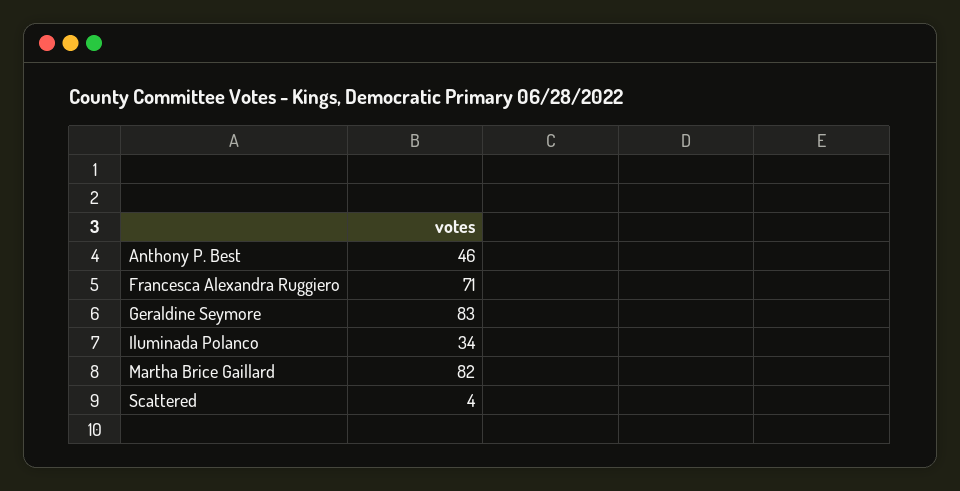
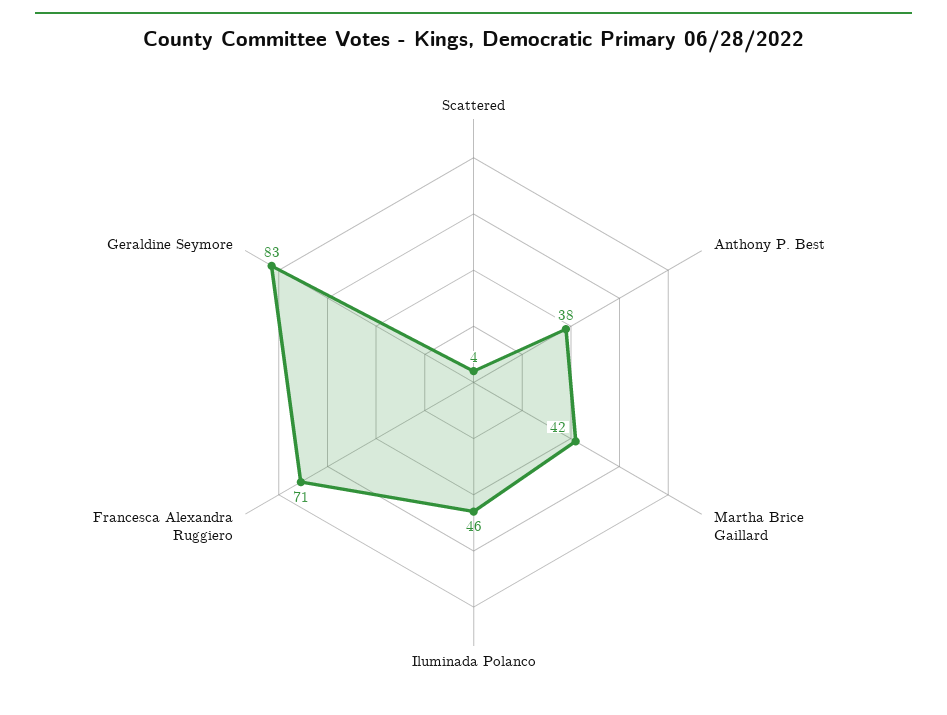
Anthony P. Best: 46 -> 38
Iluminada Polanco: 34 -> 46
Martha Brice Gaillard: 82 -> 42

